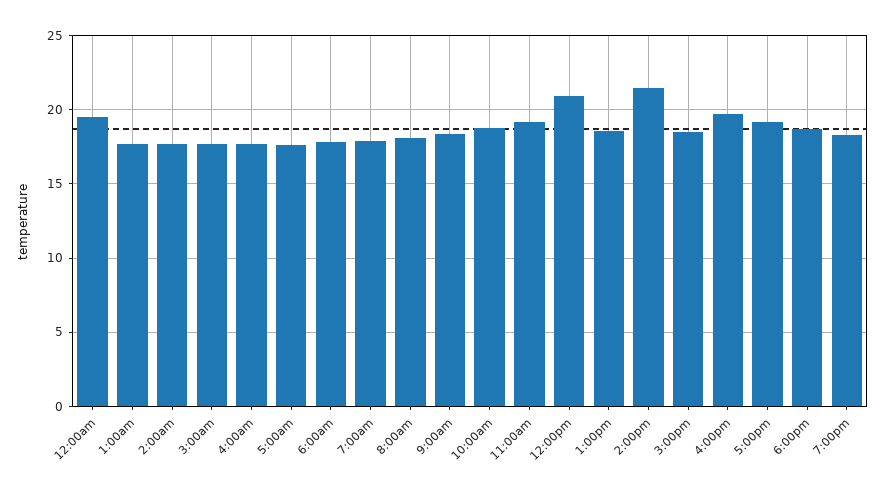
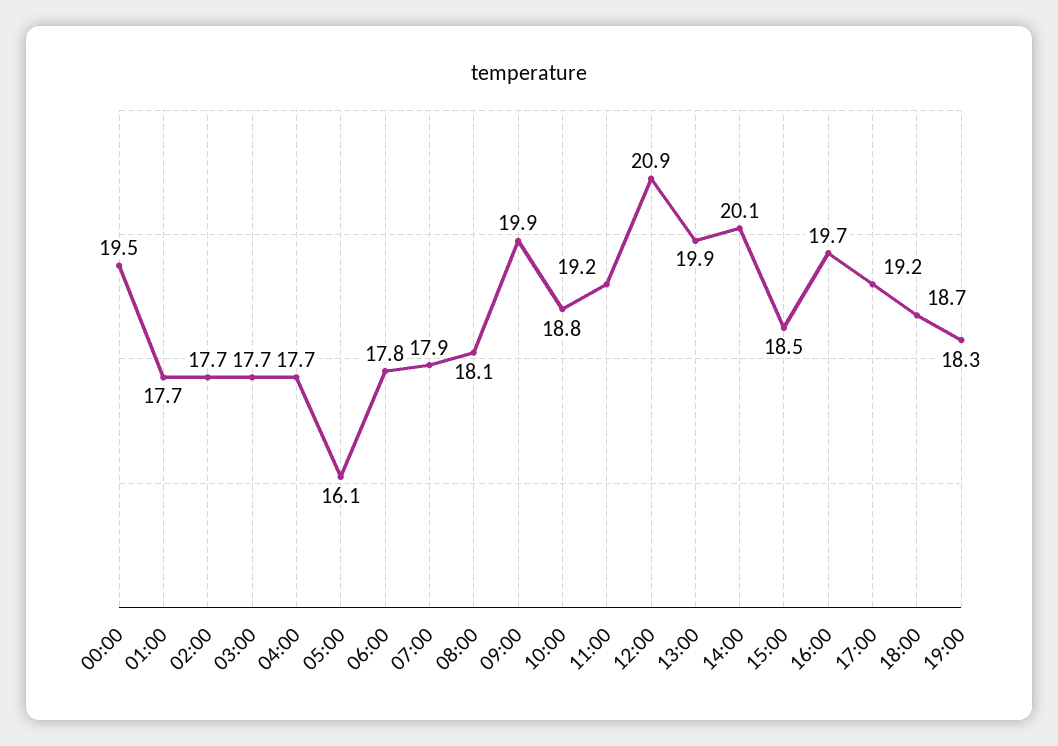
5:00am: 17.5 -> 16.1
9:00am: 18.5 -> 19.9
1:00pm: 18.5 -> 19.9
2:00pm: 21.5 -> 20.1

